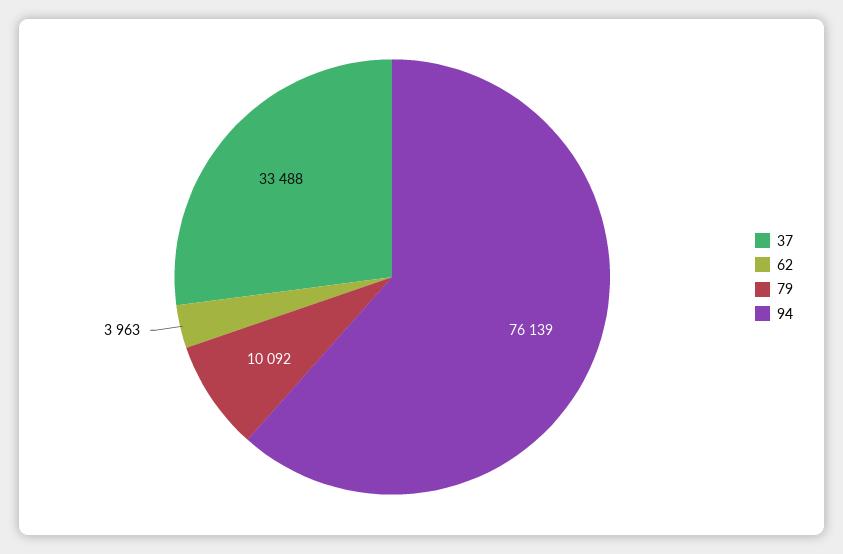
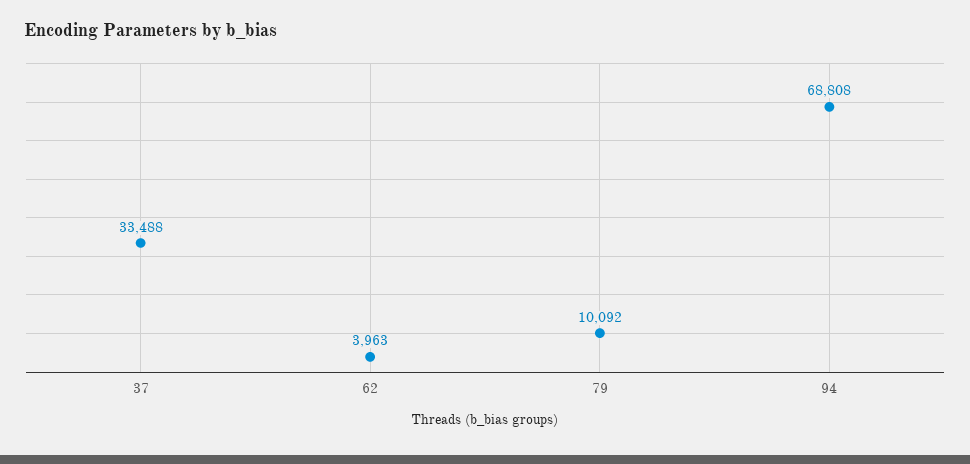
94: 76139 -> 68808

